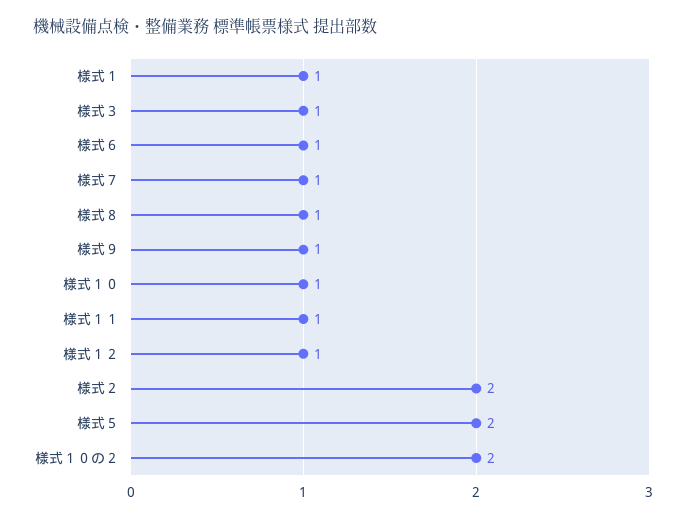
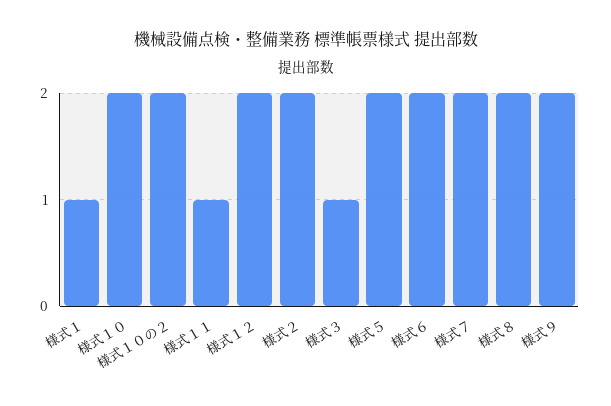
様式６: 1 -> 2
様式７: 1 -> 2
様式８: 1 -> 2
様式９: 1 -> 2
様式１０: 1 -> 2
様式１２: 1 -> 2

